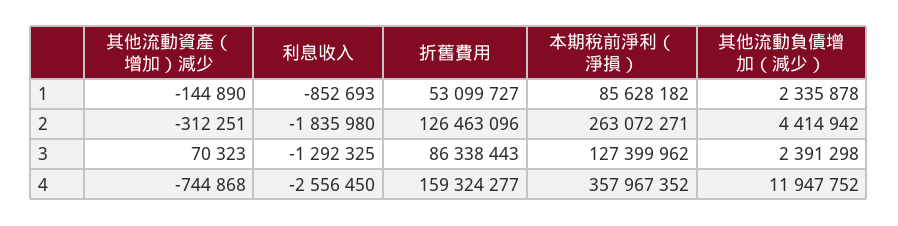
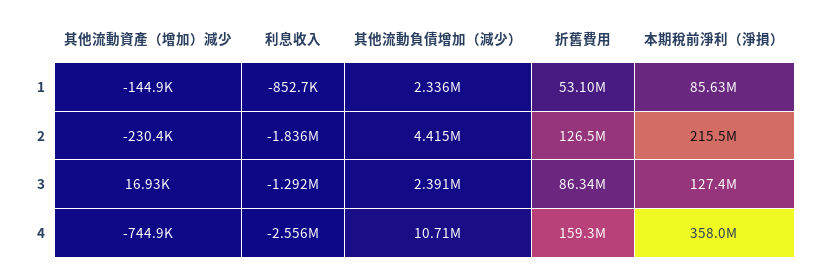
其他流動資產（增加）減少, 2: -312251 -> -230400
本期稅前淨利（淨損）, 2: 263072271 -> 215500000
其他流動資產（增加）減少, 3: 70323 -> 16930
其他流動負債增加（減少）, 4: 11947752 -> 10710000

